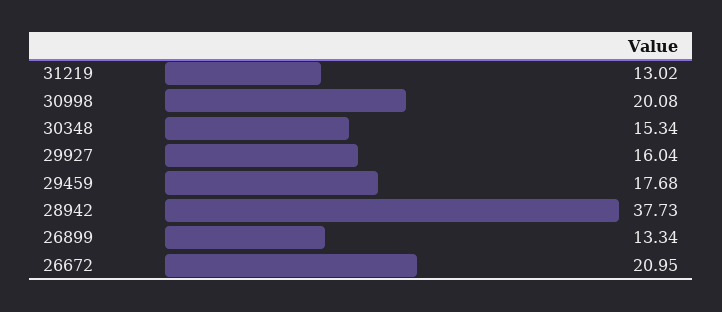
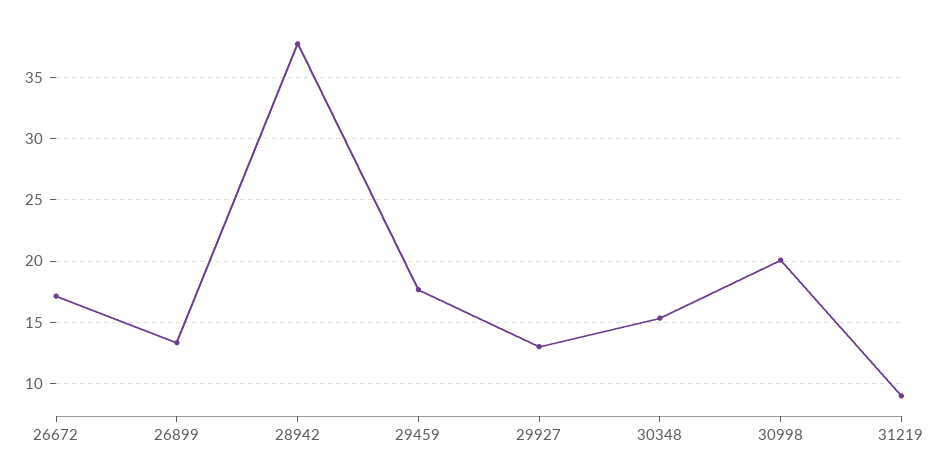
31219: 13.02 -> 9
29927: 16.04 -> 13
26672: 20.95 -> 17

